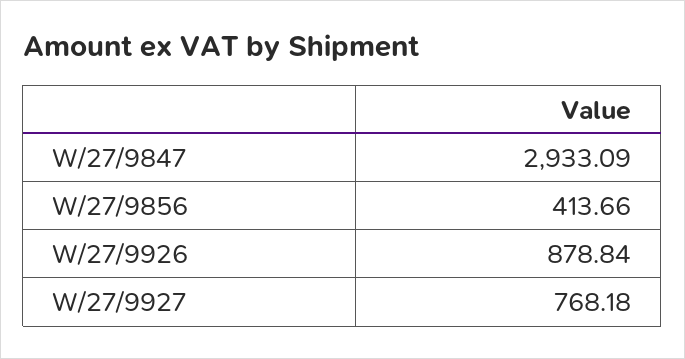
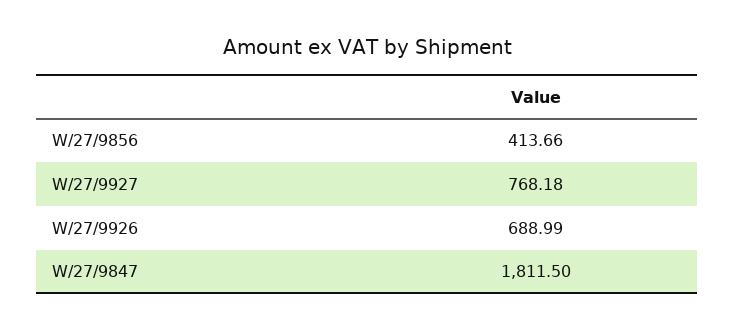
W/27/9847: 2933.09 -> 1811.5
W/27/9926: 878.84 -> 688.99

